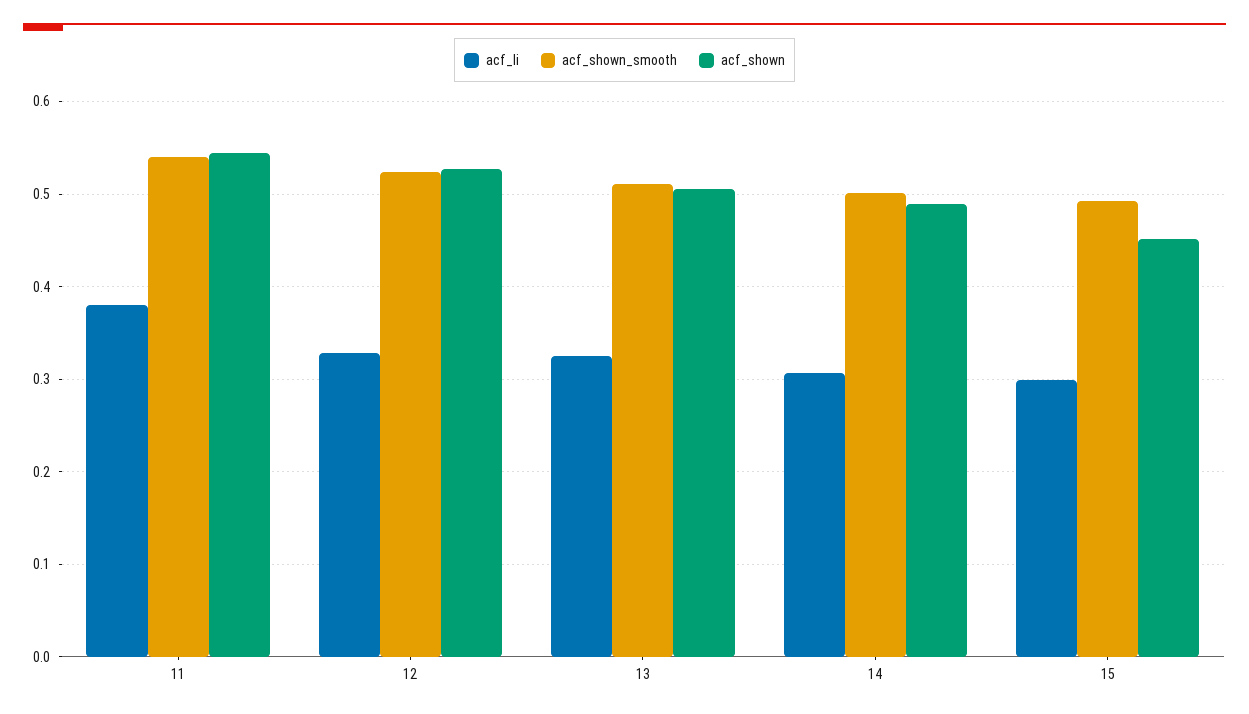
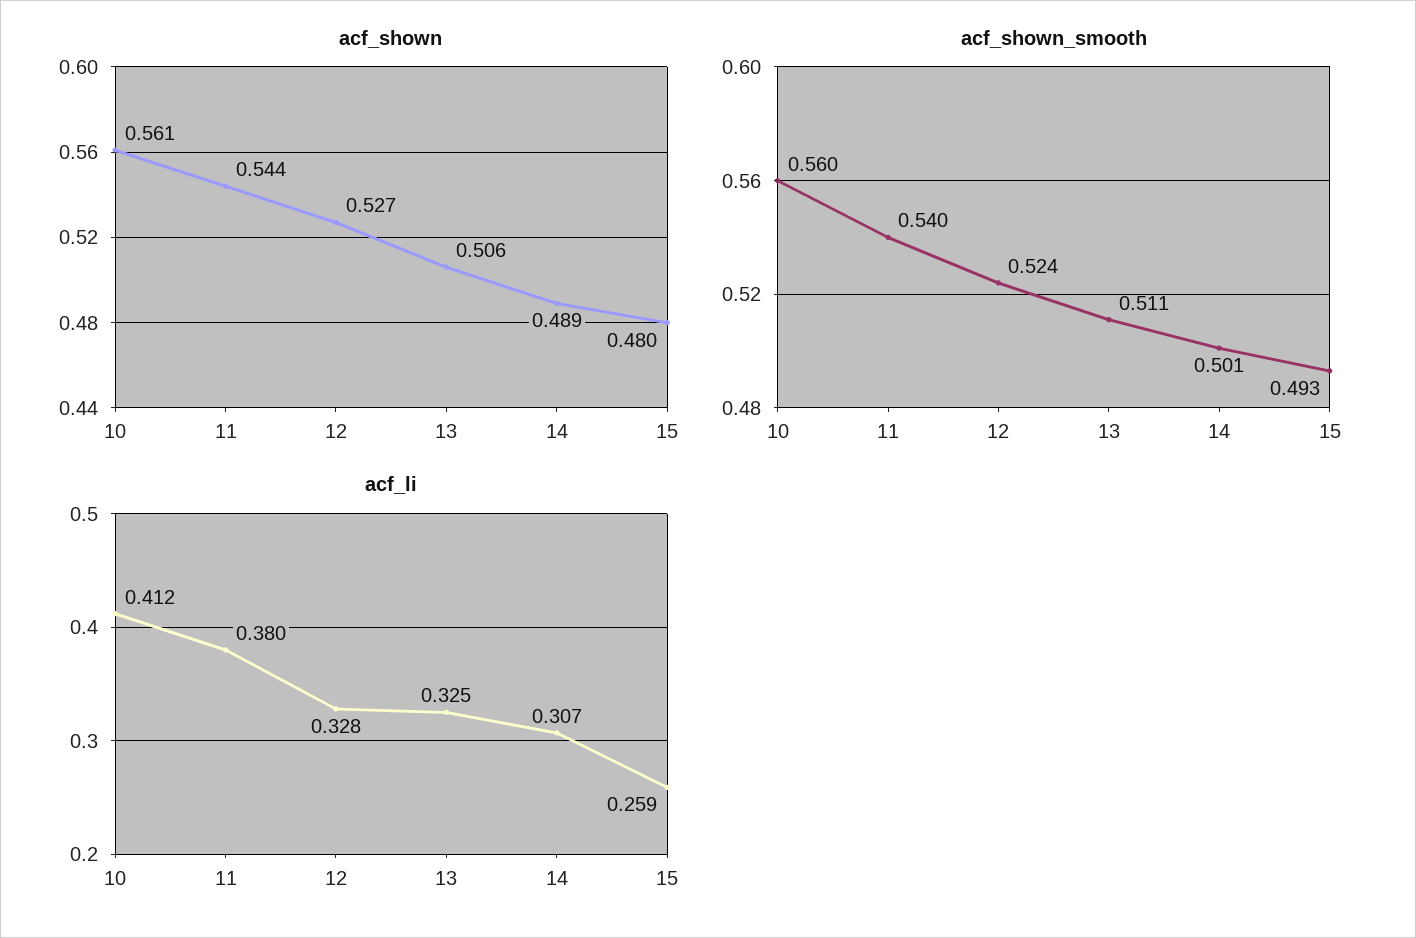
acf_li, 15: 0.3 -> 0.259
acf_shown, 15: 0.45 -> 0.48
acf_shown, 10: none -> 0.561
acf_shown_smooth, 10: none -> 0.56
acf_li, 10: none -> 0.412

